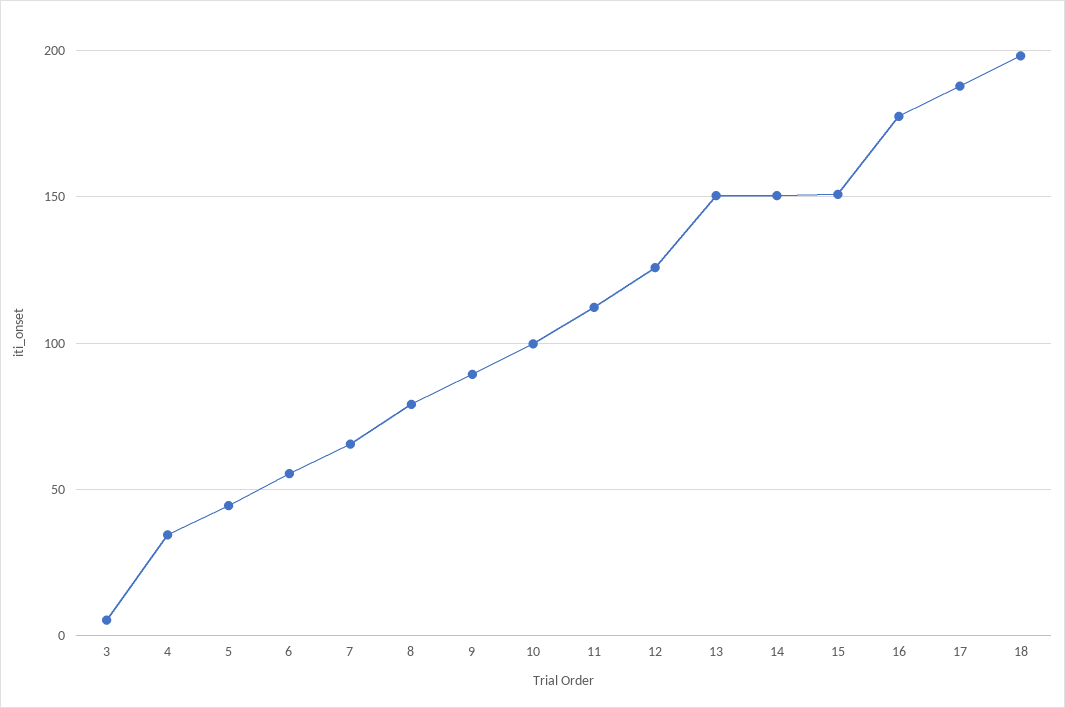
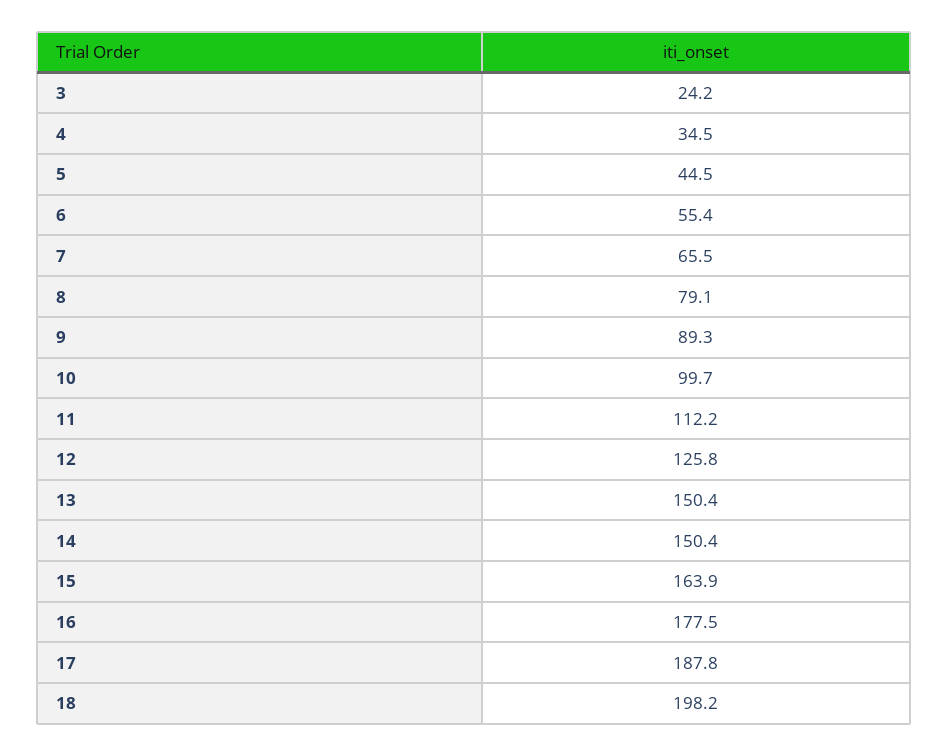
3: 5 -> 24.2
15: 150 -> 163.9

